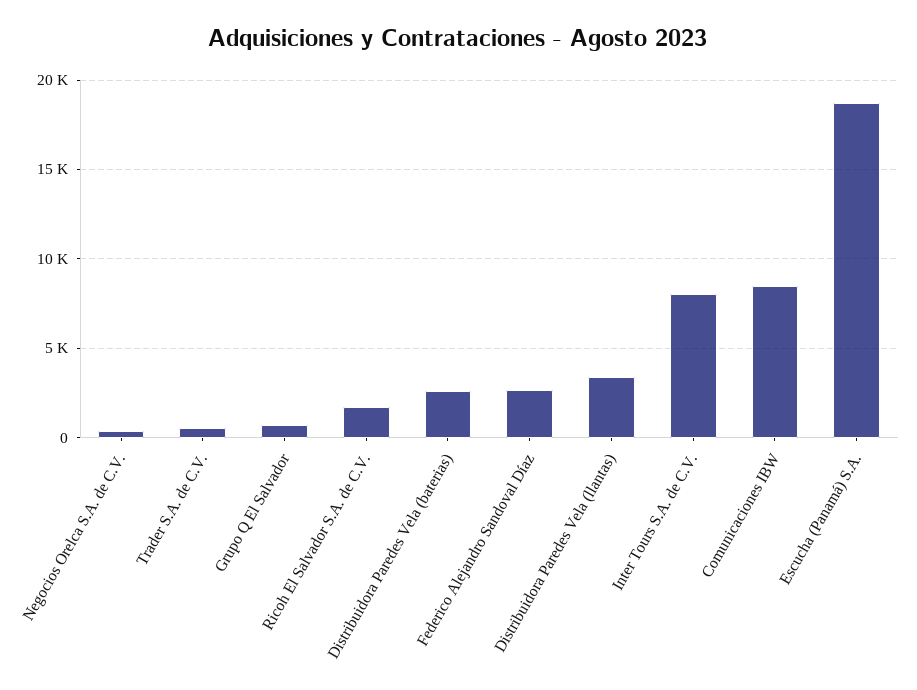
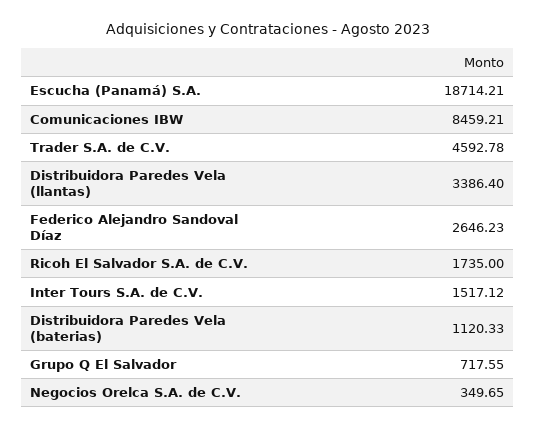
Trader S.A. de C.V.: 500 -> 4592.78
Distribuidora Paredes Vela (baterias): 2500 -> 1120.33
Inter Tours S.A. de C.V.: 8000 -> 1517.12

